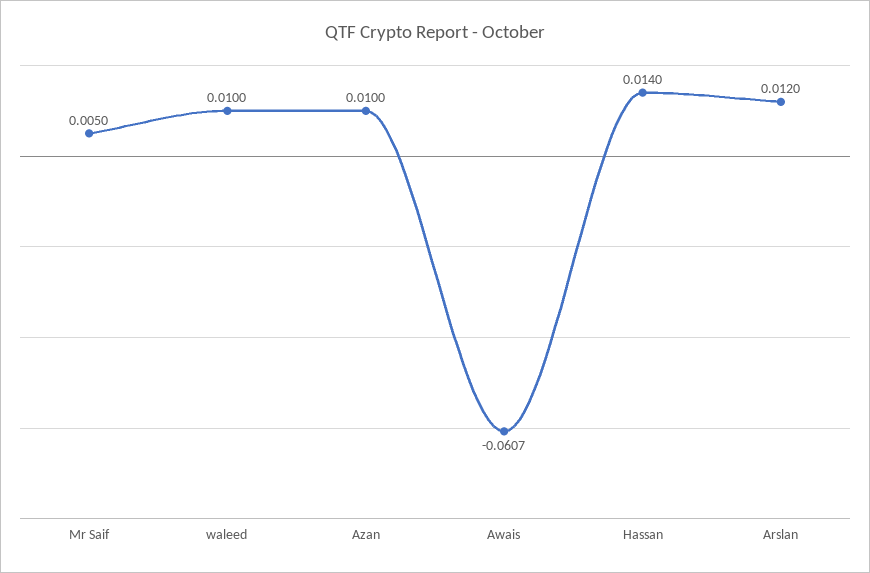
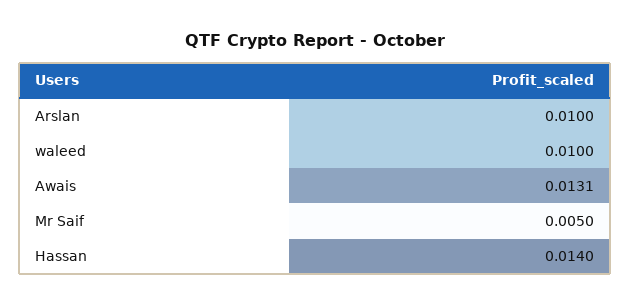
Azan: 0.01 -> none
Awais: -0.0607 -> 0.0131
Arslan: 0.012 -> 0.01

